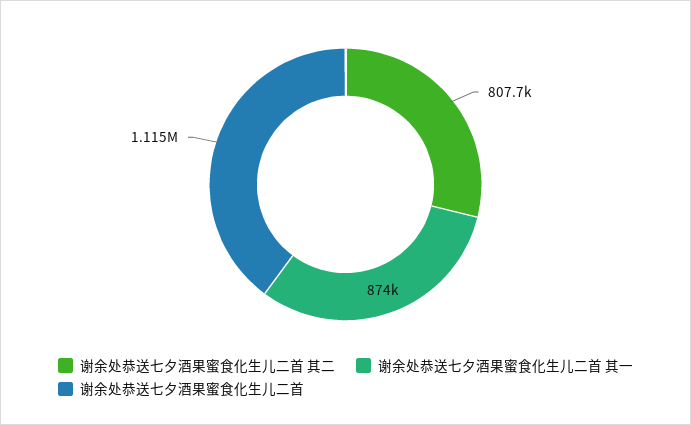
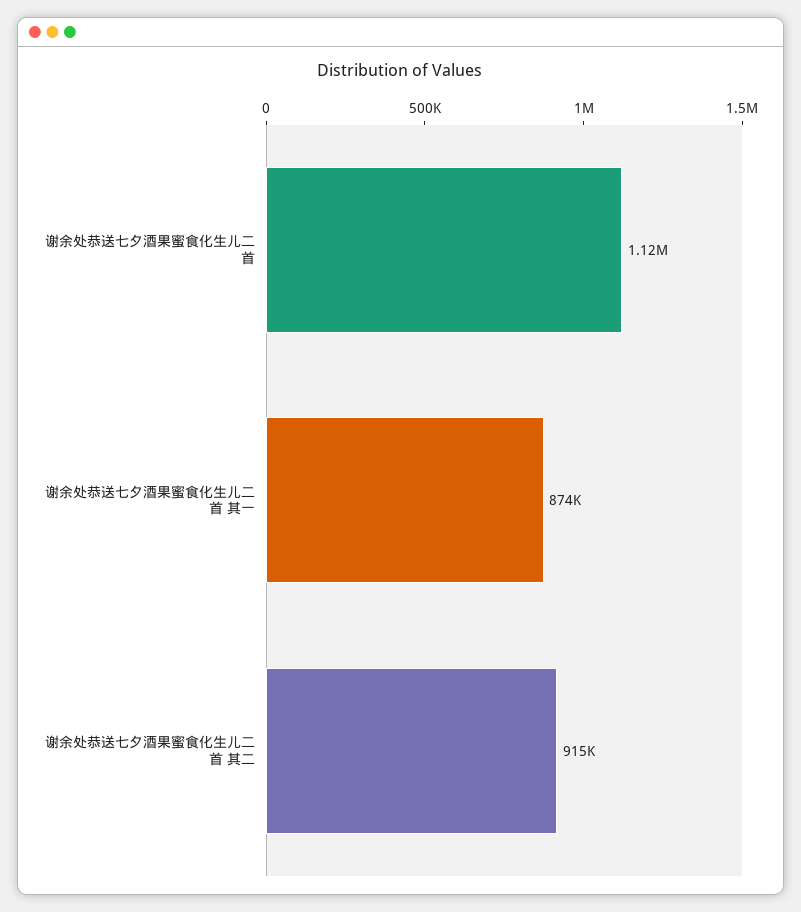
谢余处恭送七夕酒果蜜食化生儿二首 其二: 807700 -> 915000

